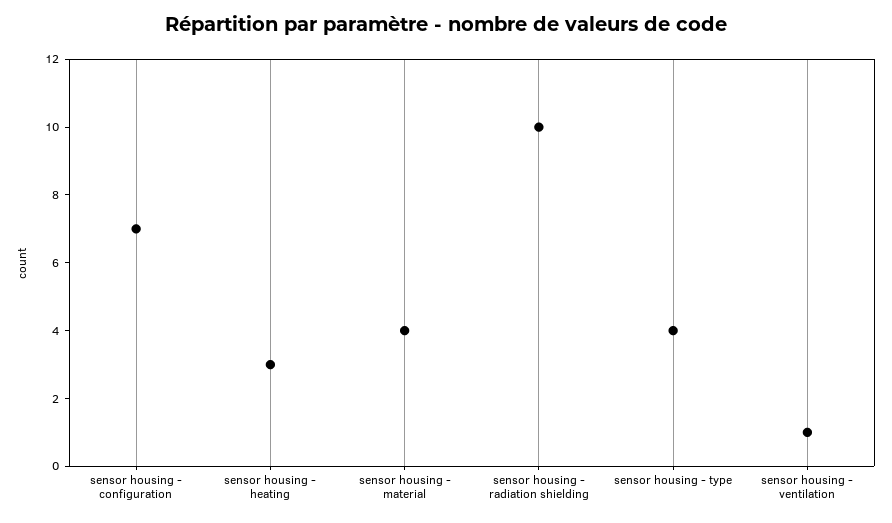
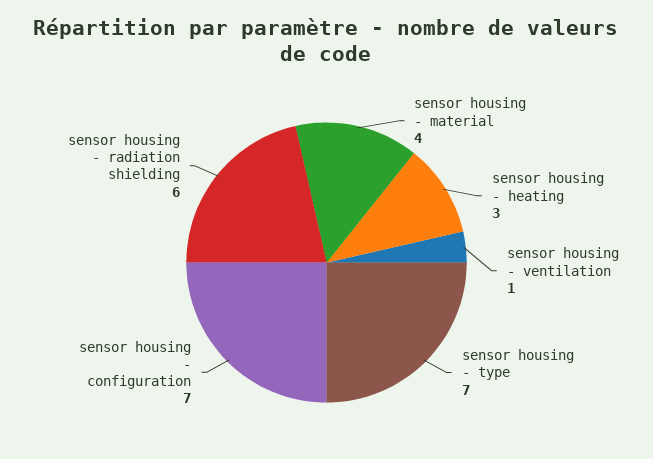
sensor housing - radiation shielding: 10 -> 6
sensor housing - type: 4 -> 7

